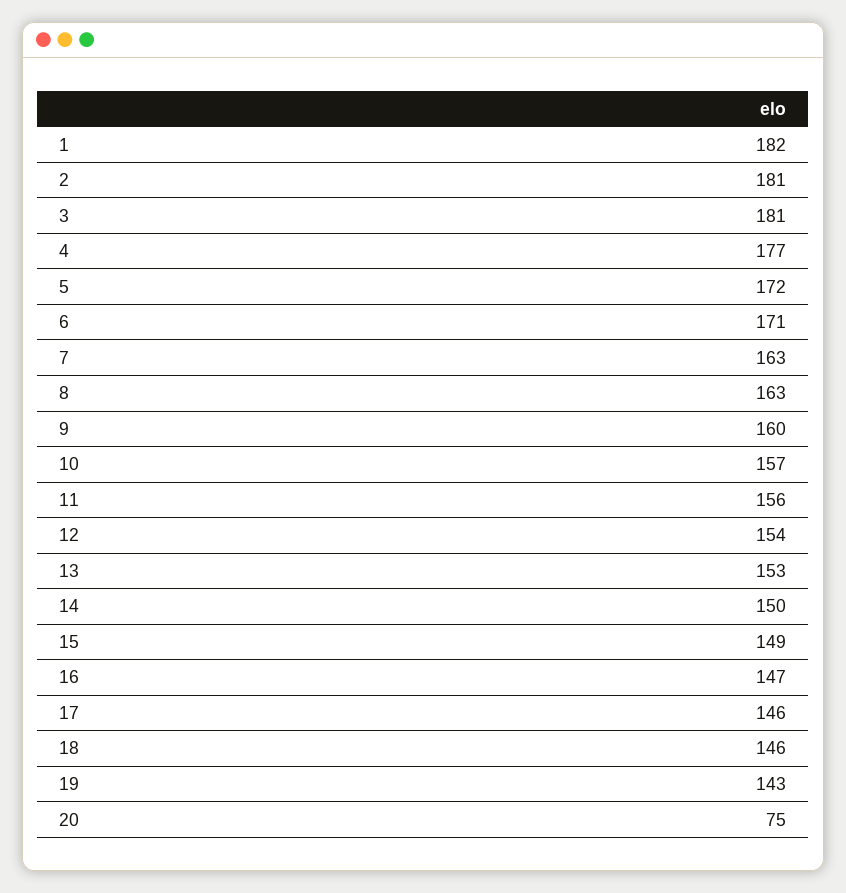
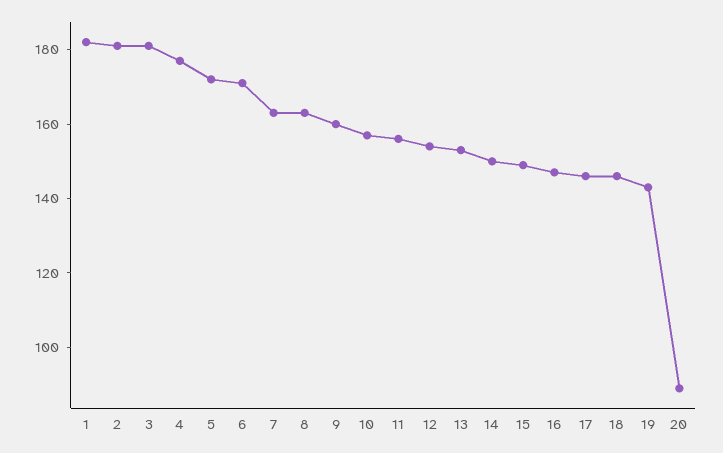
20: 75 -> 90

